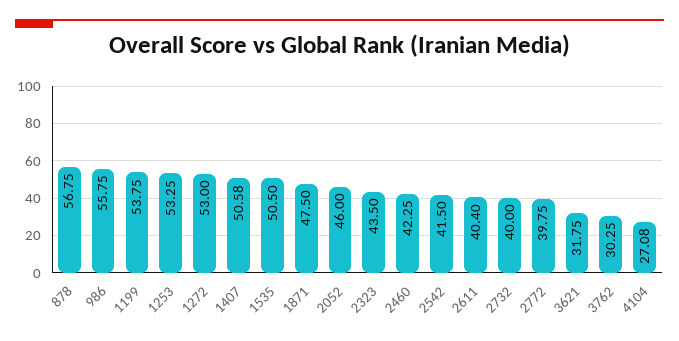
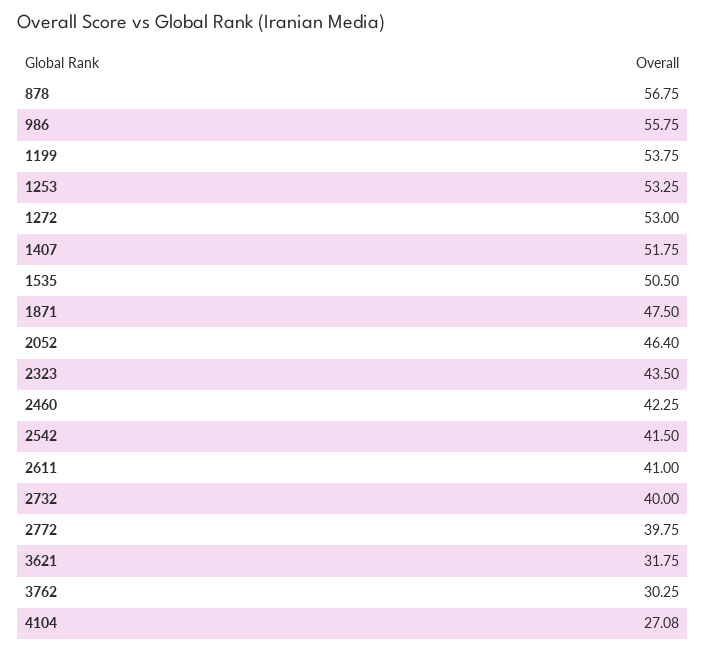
1407: 50.58 -> 51.75
2052: 46 -> 46.4
2611: 40.4 -> 41

